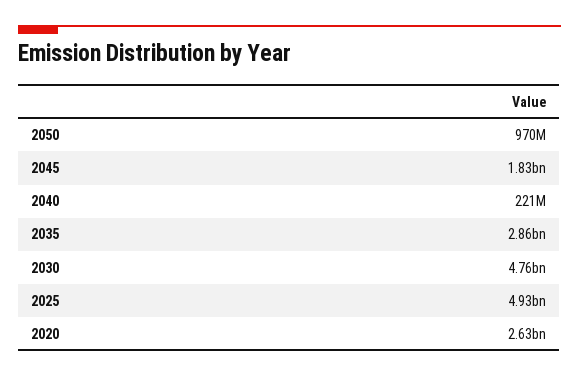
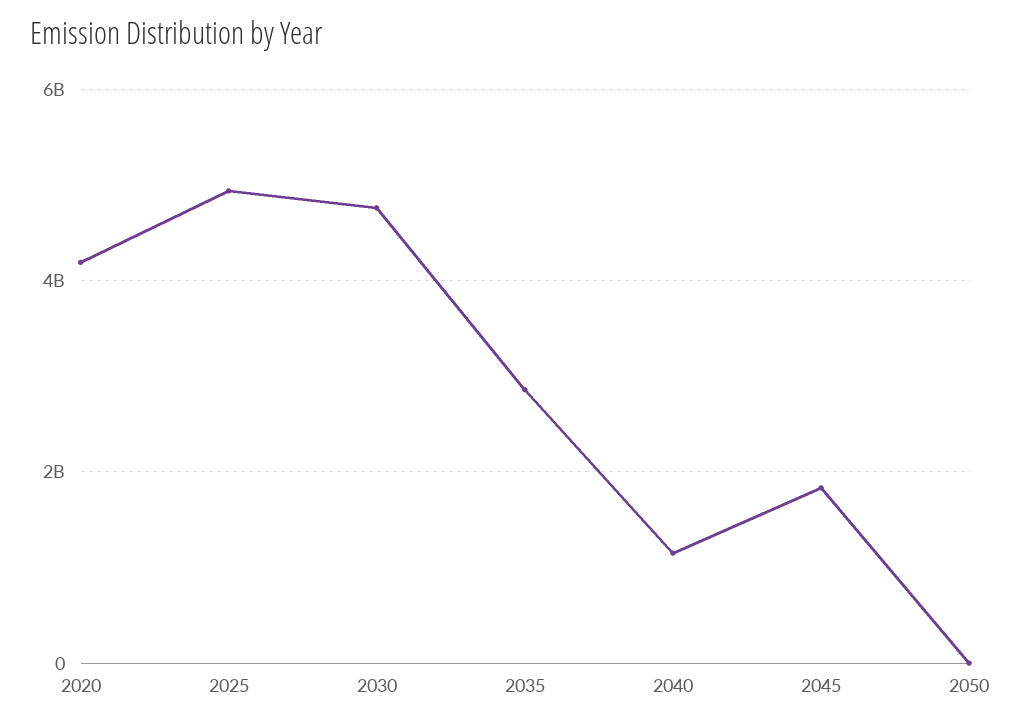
2050: 970000000 -> 0
2040: 221000000 -> 1200000000
2020: 2630000000 -> 4200000000

